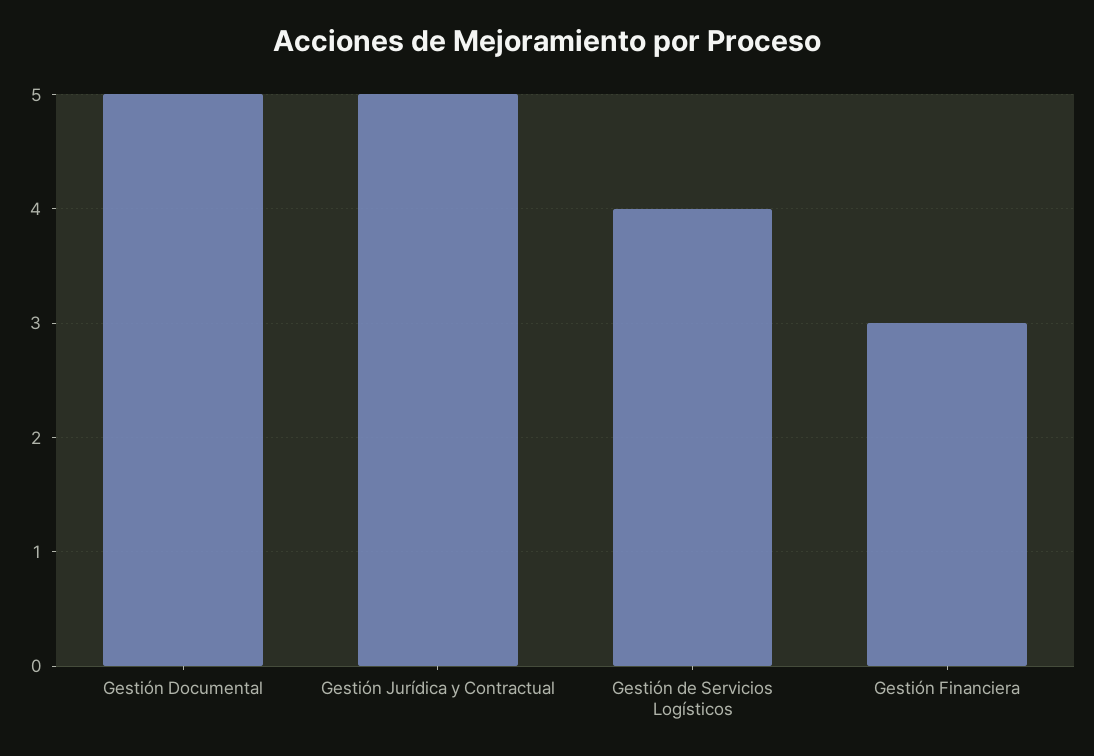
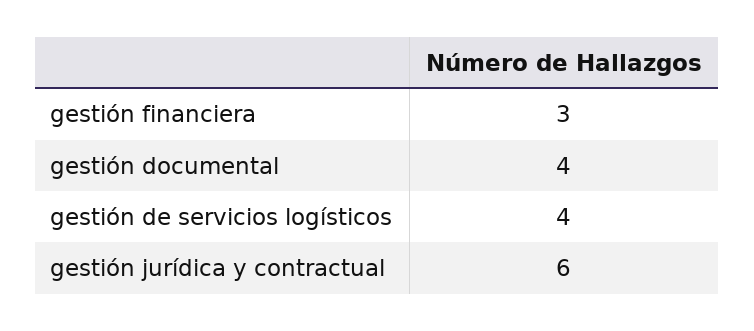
Gestión Documental: 5 -> 4
Gestión Jurídica y Contractual: 5 -> 6

